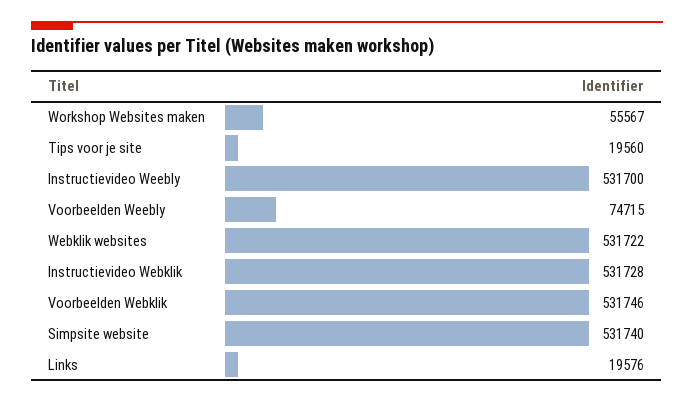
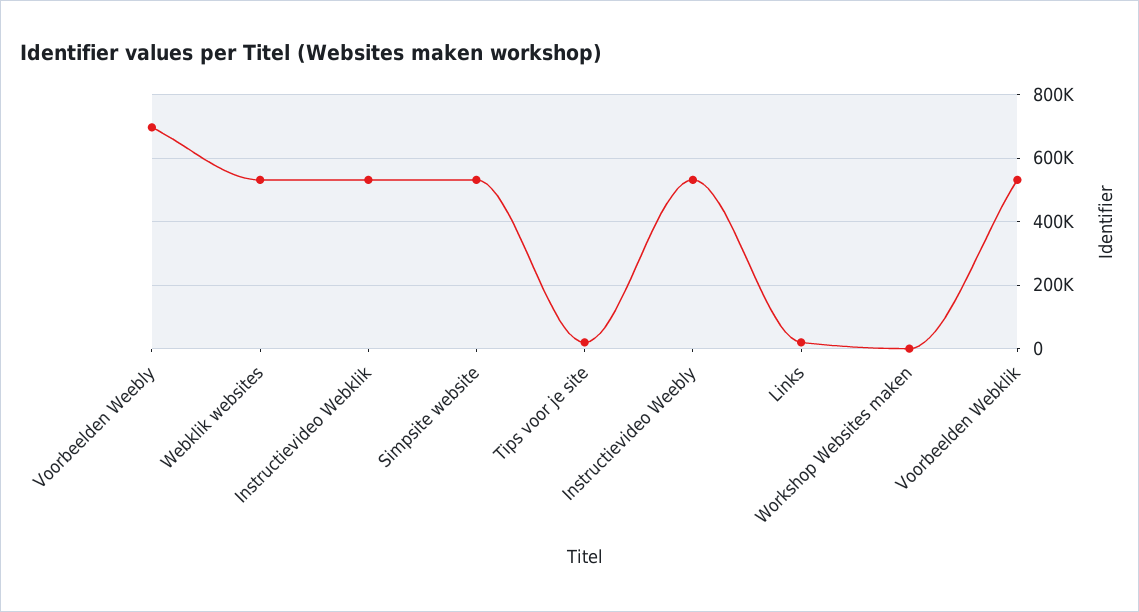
Workshop Websites maken: 55567 -> 0
Voorbeelden Weebly: 74715 -> 700000

